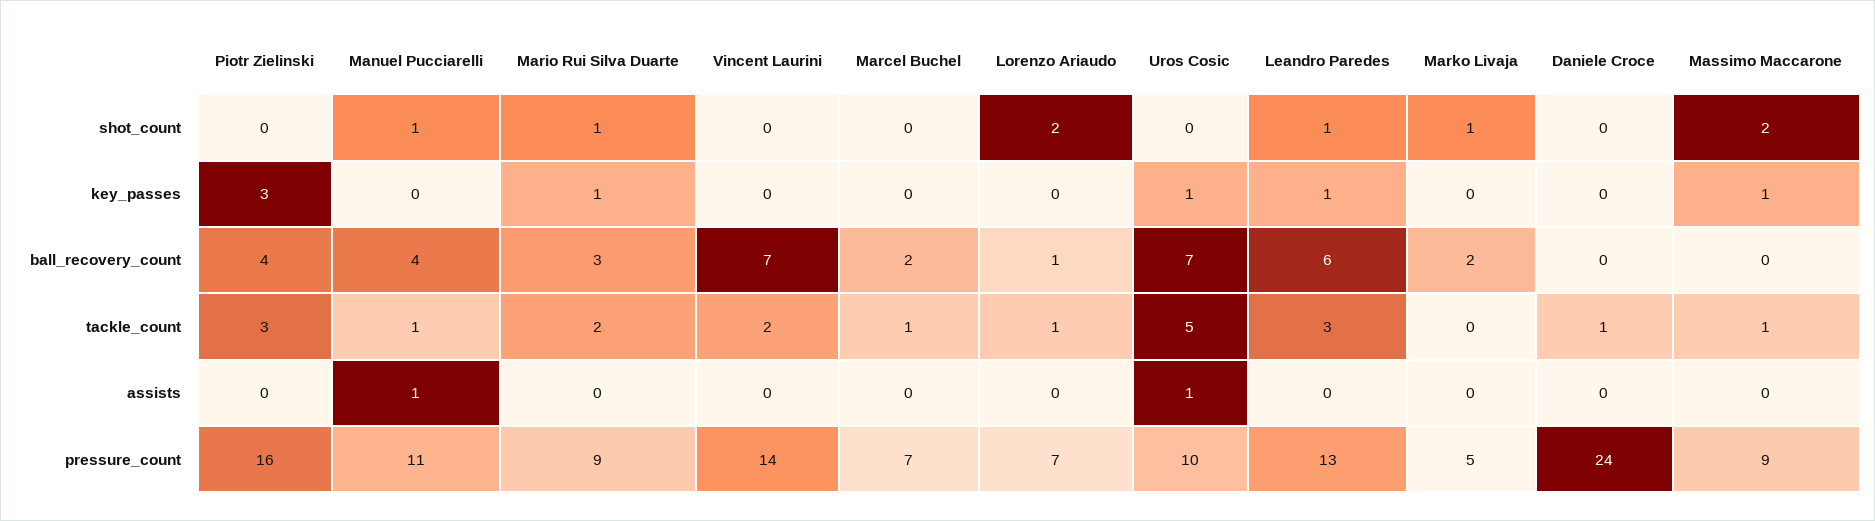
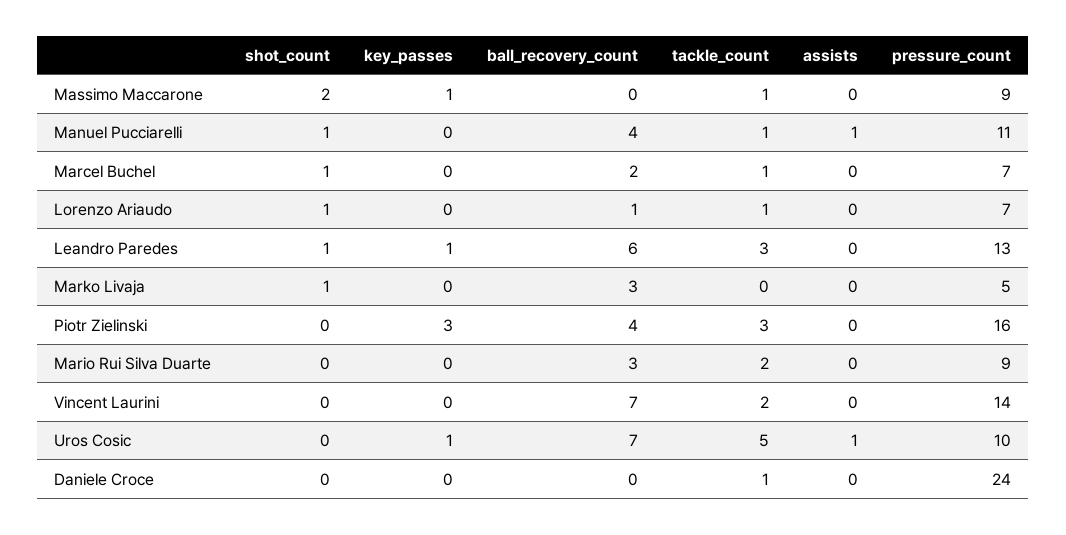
Mario Rui Silva Duarte, shot_count: 1 -> 0
Marcel Buchel, shot_count: 0 -> 1
Lorenzo Ariaudo, shot_count: 2 -> 1
Mario Rui Silva Duarte, key_passes: 1 -> 0
Marko Livaja, ball_recovery_count: 2 -> 3

